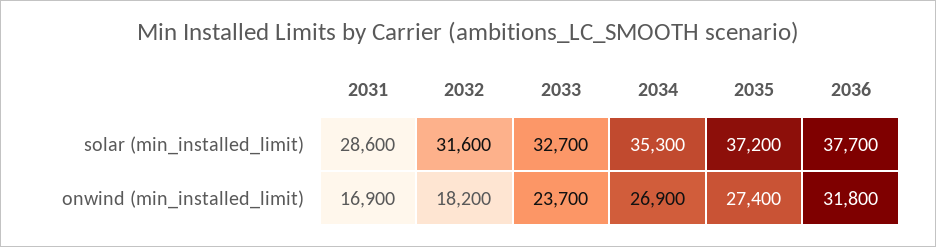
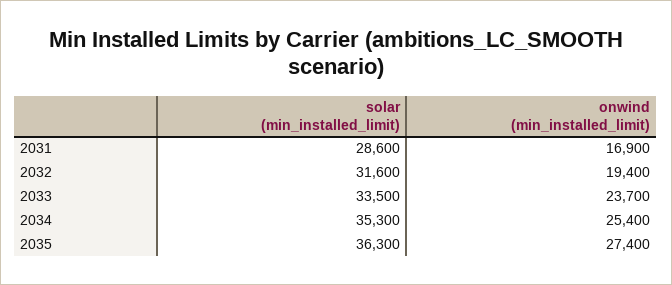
2033, solar (min_installed_limit): 32700 -> 33500
2035, solar (min_installed_limit): 37200 -> 36300
2036, solar (min_installed_limit): 37700 -> none
2032, onwind (min_installed_limit): 18200 -> 19400
2034, onwind (min_installed_limit): 26900 -> 25400
2036, onwind (min_installed_limit): 31800 -> none

